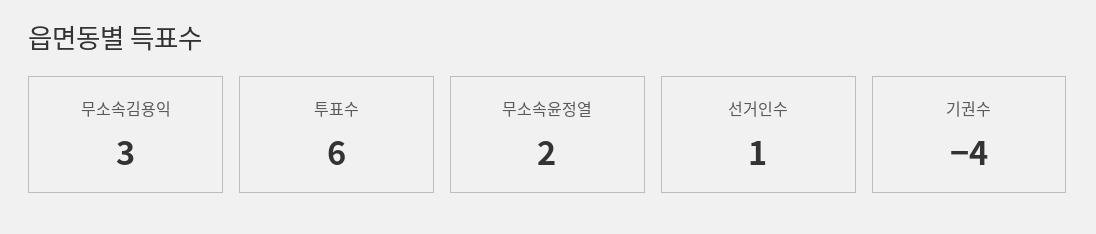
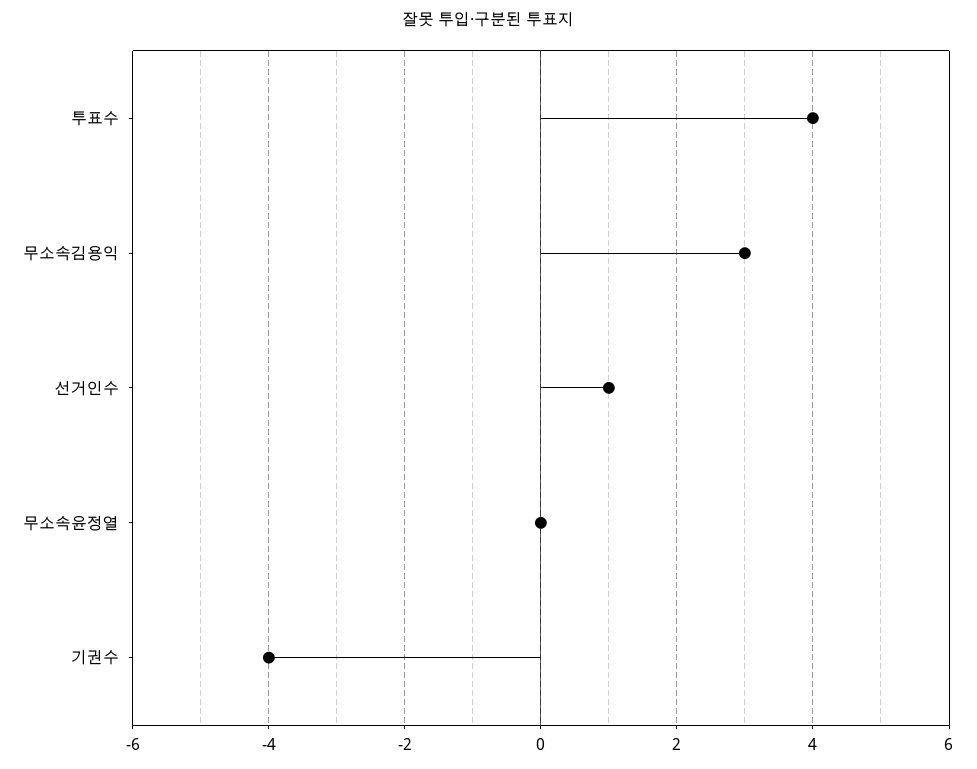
투표수: 6 -> 4
무소속윤정열: 2 -> 0

